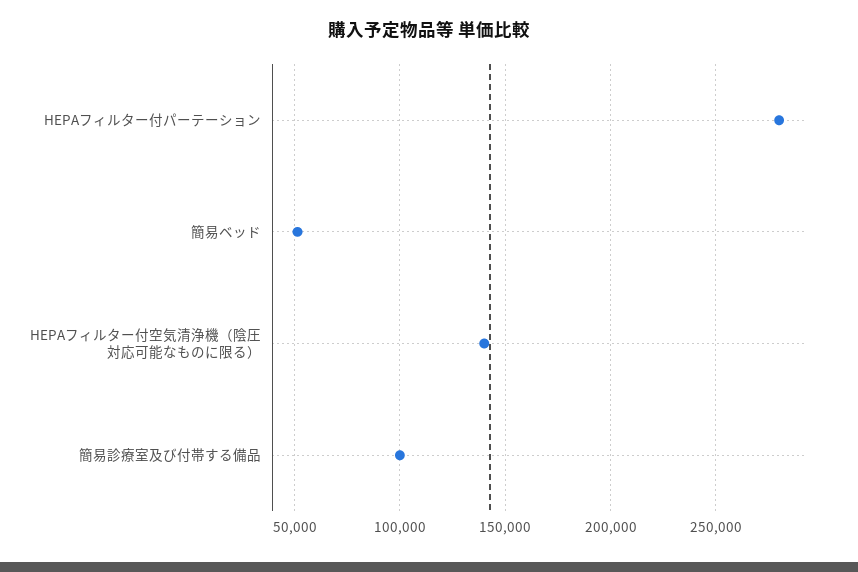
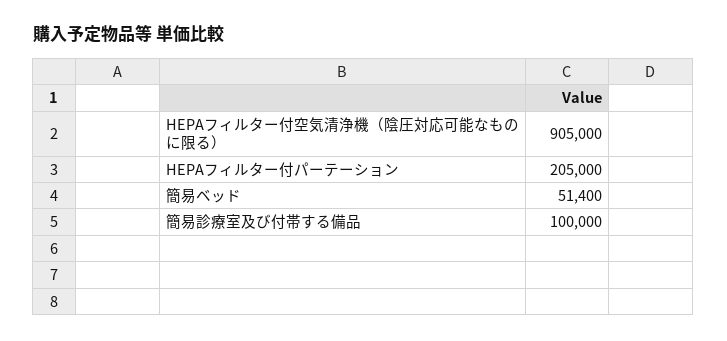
HEPAフィルター付パーテーション: 280000 -> 205000
HEPAフィルター付空気清浄機（陰圧対応可能なものに限る）: 140000 -> 905000

